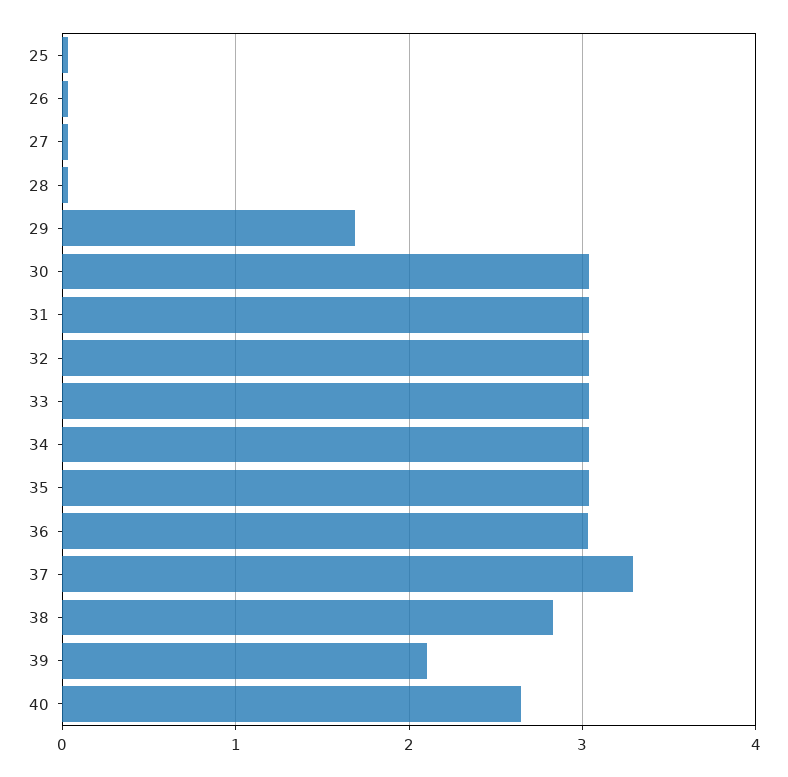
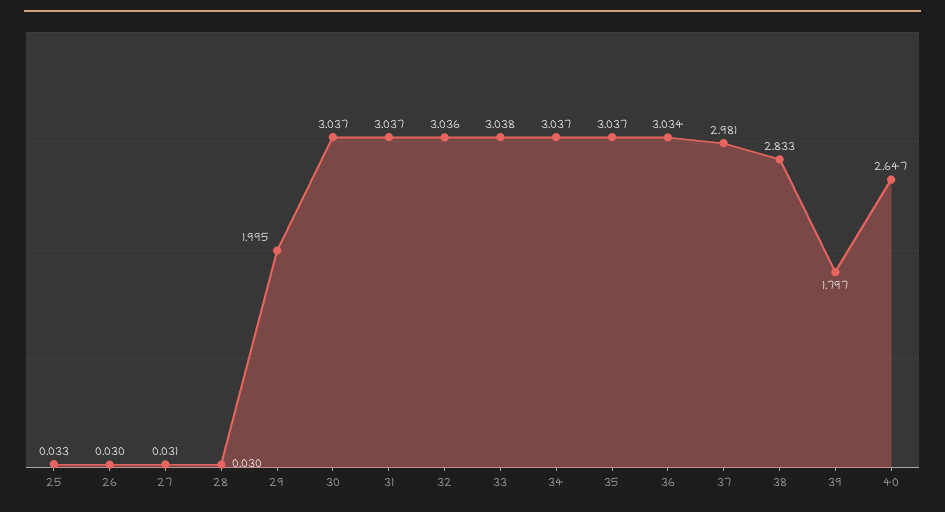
29: 1.7 -> 1.995
37: 3.3 -> 2.981
39: 2.1 -> 1.797

